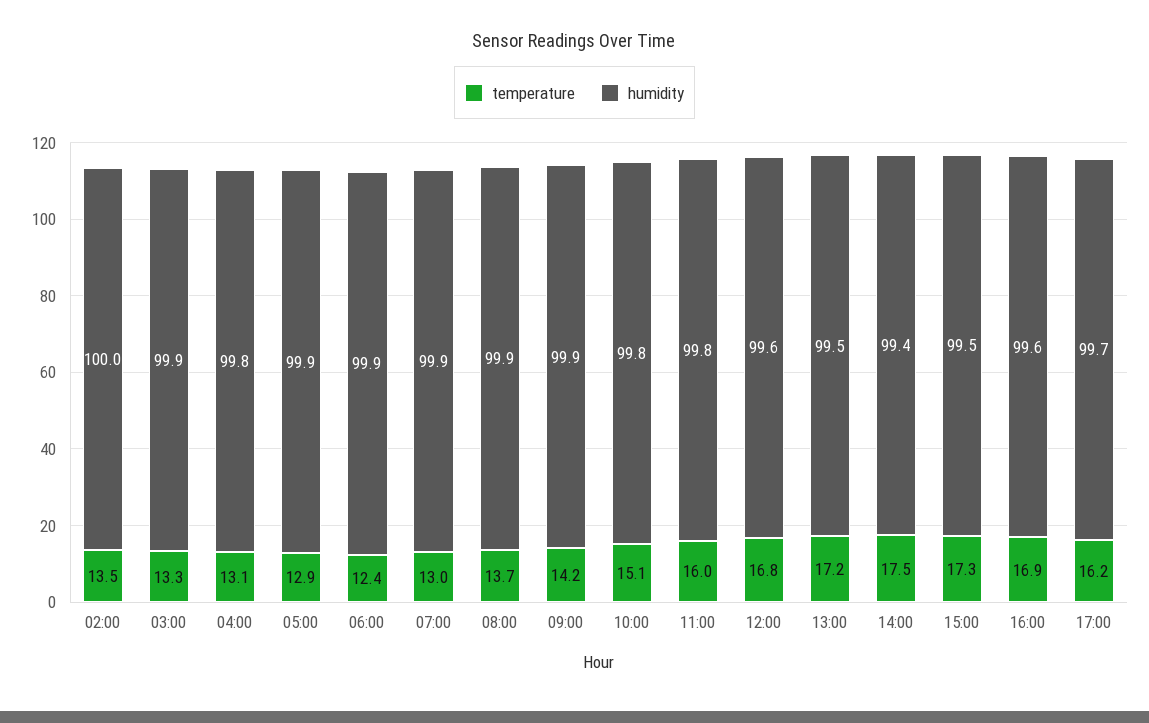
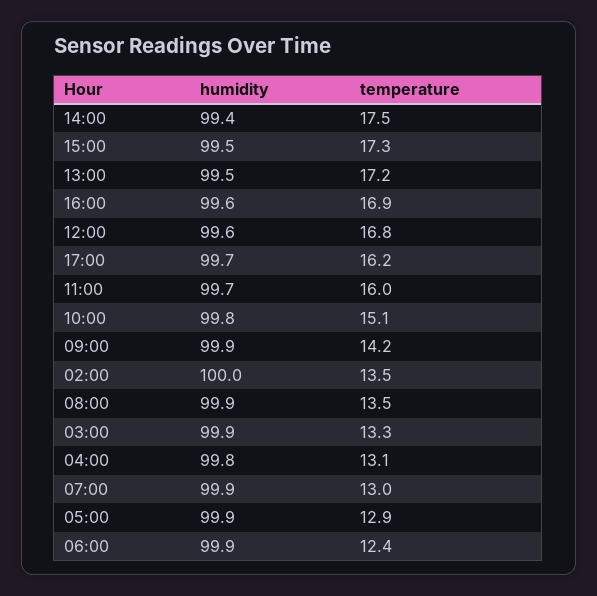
temperature, 08:00: 13.7 -> 13.5
humidity, 11:00: 99.8 -> 99.7

